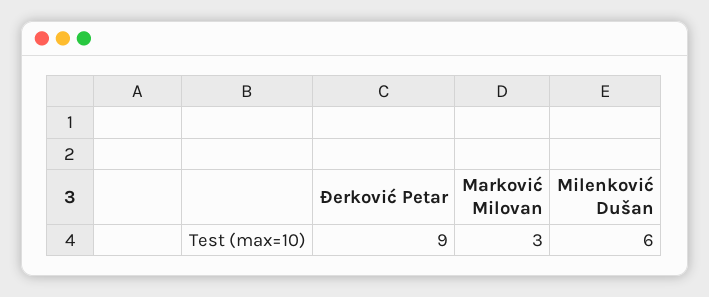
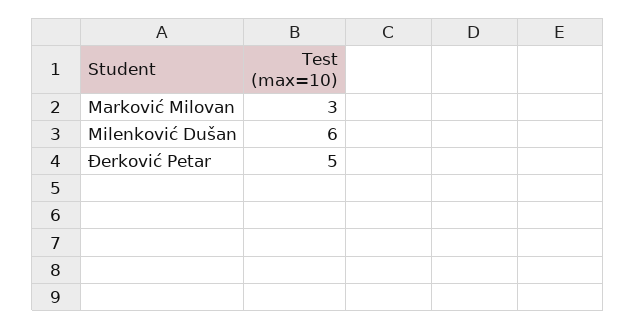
Đerković Petar: 9 -> 5

